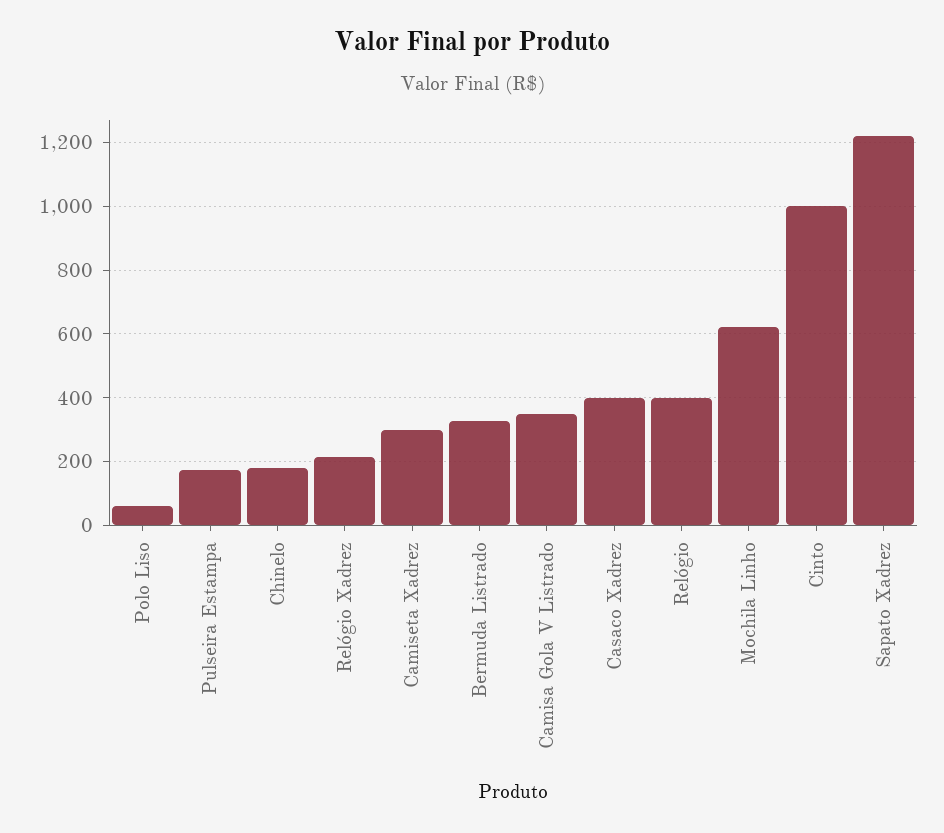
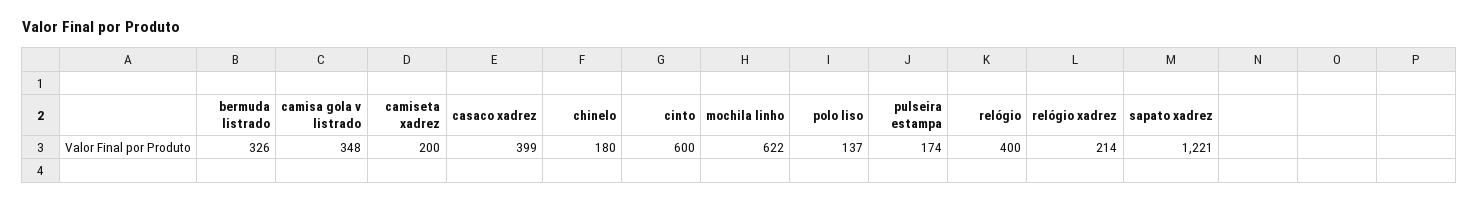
Polo Liso: 60 -> 137
Camiseta Xadrez: 300 -> 200
Cinto: 1000 -> 600

